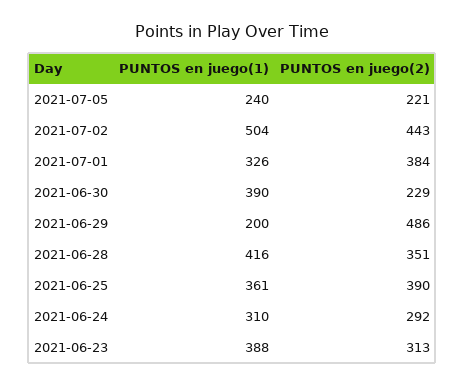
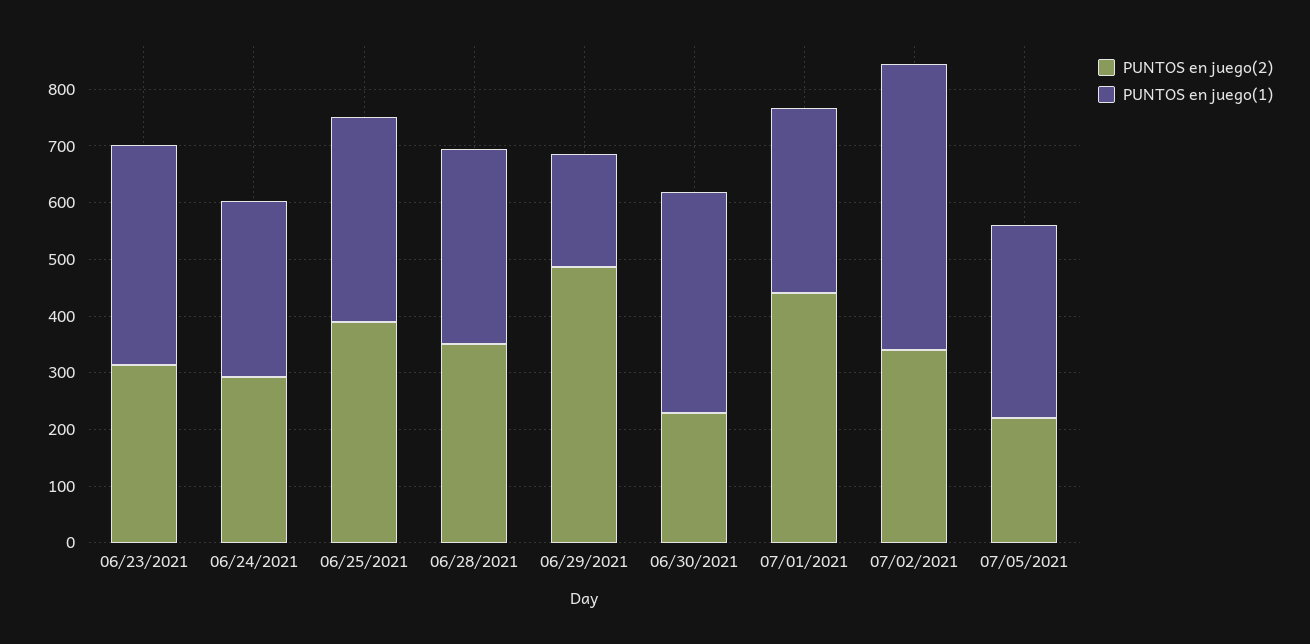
PUNTOS en juego(1), 2021-07-05: 240 -> 340
PUNTOS en juego(2), 2021-07-02: 443 -> 340
PUNTOS en juego(2), 2021-07-01: 384 -> 440
PUNTOS en juego(1), 2021-06-28: 416 -> 340

